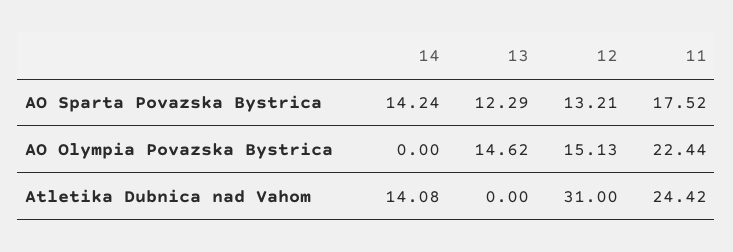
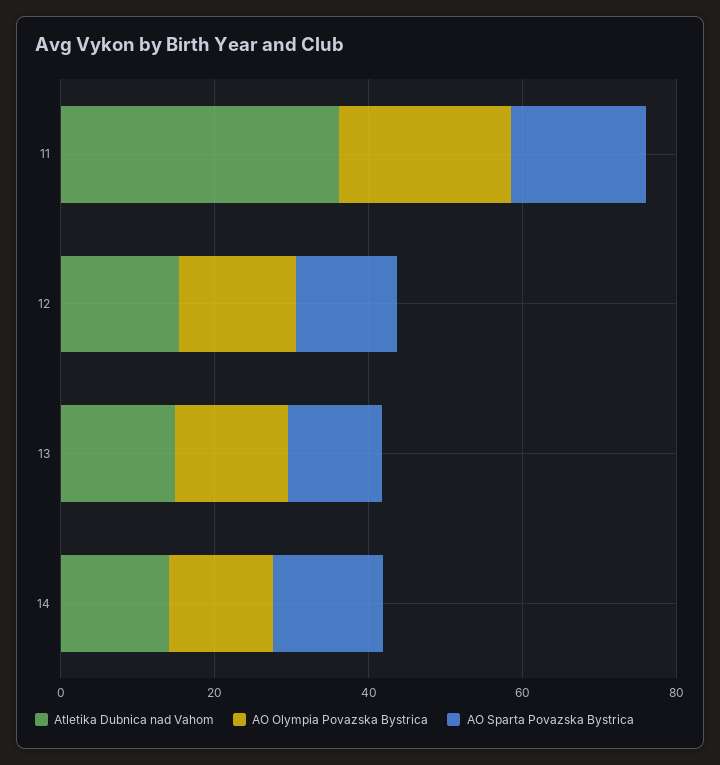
AO Olympia Povazska Bystrica, 14: 0 -> 15
Atletika Dubnica nad Vahom, 13: 0 -> 15
Atletika Dubnica nad Vahom, 12: 31 -> 15
Atletika Dubnica nad Vahom, 11: 24.42 -> 35

